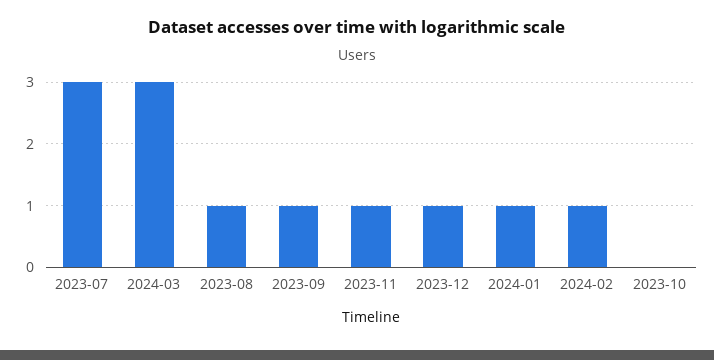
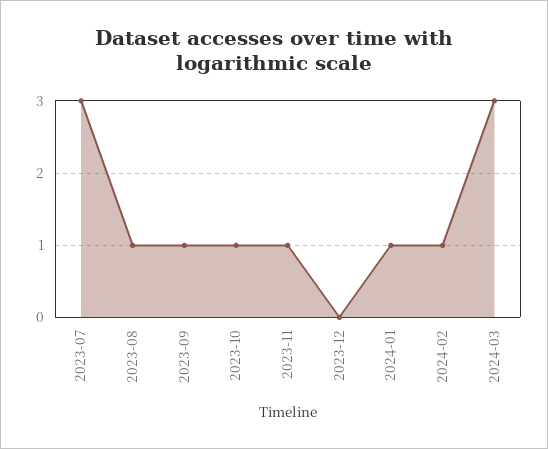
2023-12: 1 -> 0
2023-10: 0 -> 1

